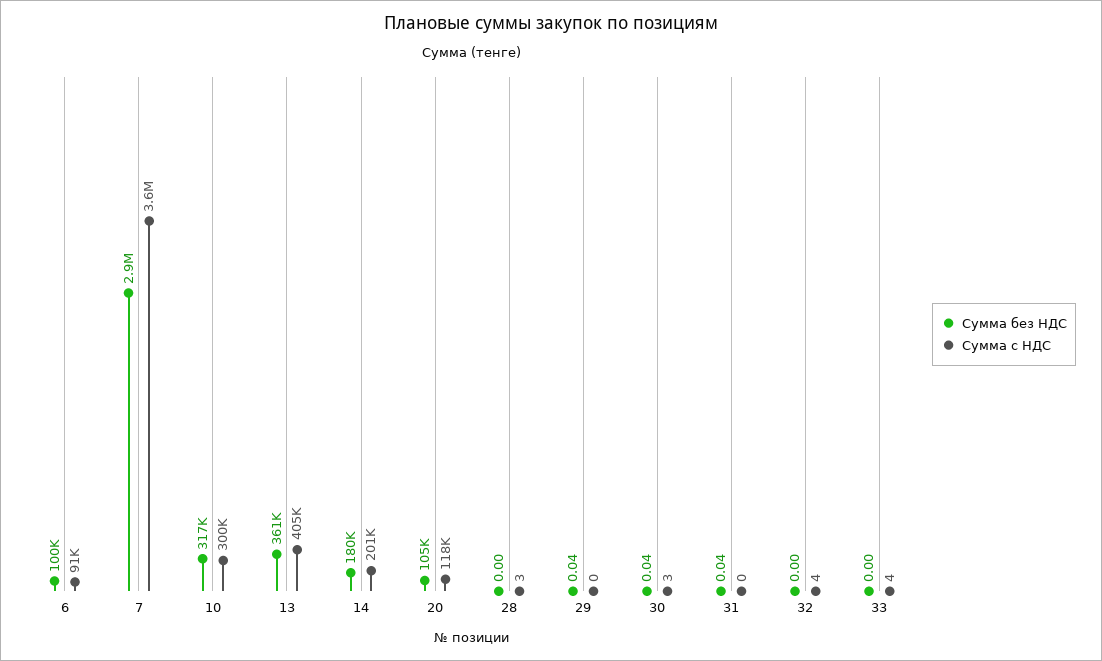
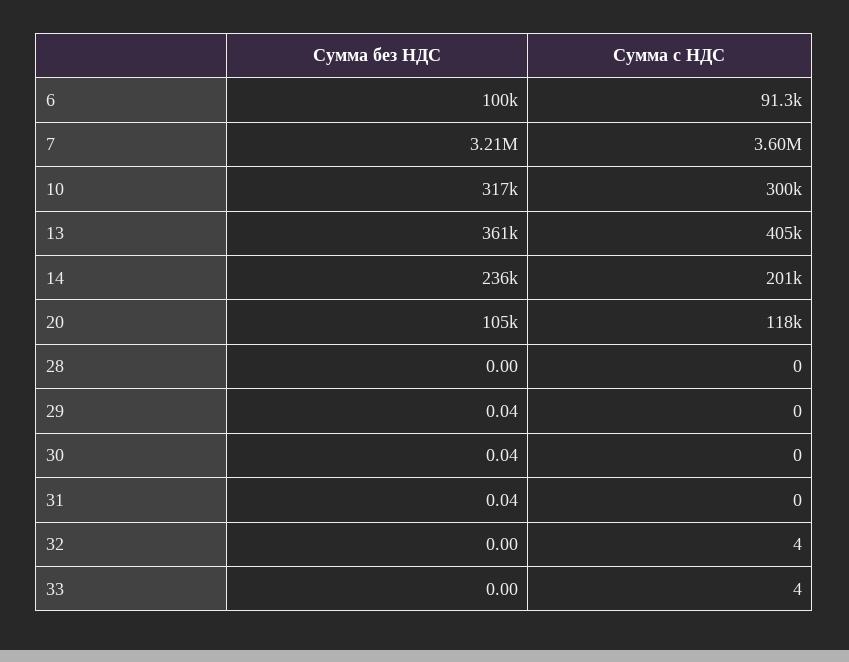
Сумма без НДС, 7: 2900000 -> 3210000
Сумма без НДС, 14: 180000 -> 236000
Сумма с НДС, 28: 3 -> 0
Сумма с НДС, 30: 3 -> 0

